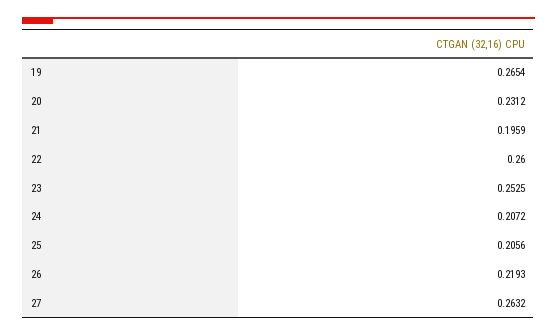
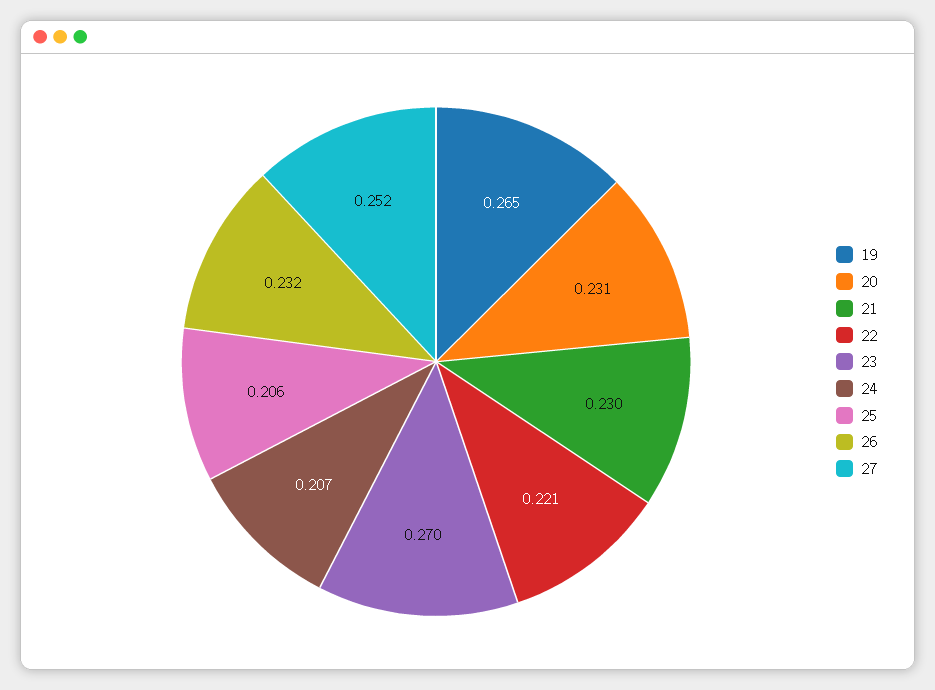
21: 0.1959 -> 0.23
22: 0.26 -> 0.221
23: 0.2525 -> 0.27
26: 0.2193 -> 0.232
27: 0.2632 -> 0.252

